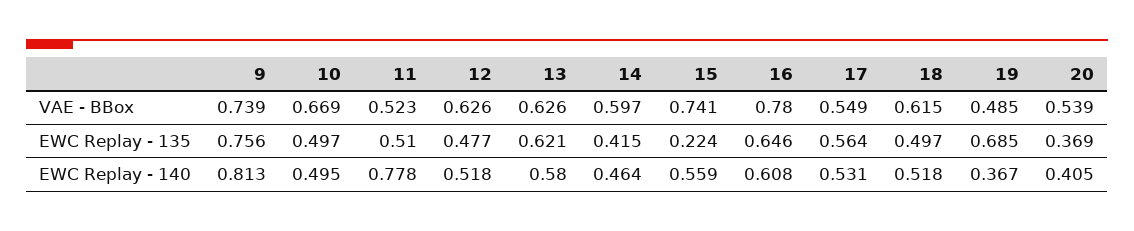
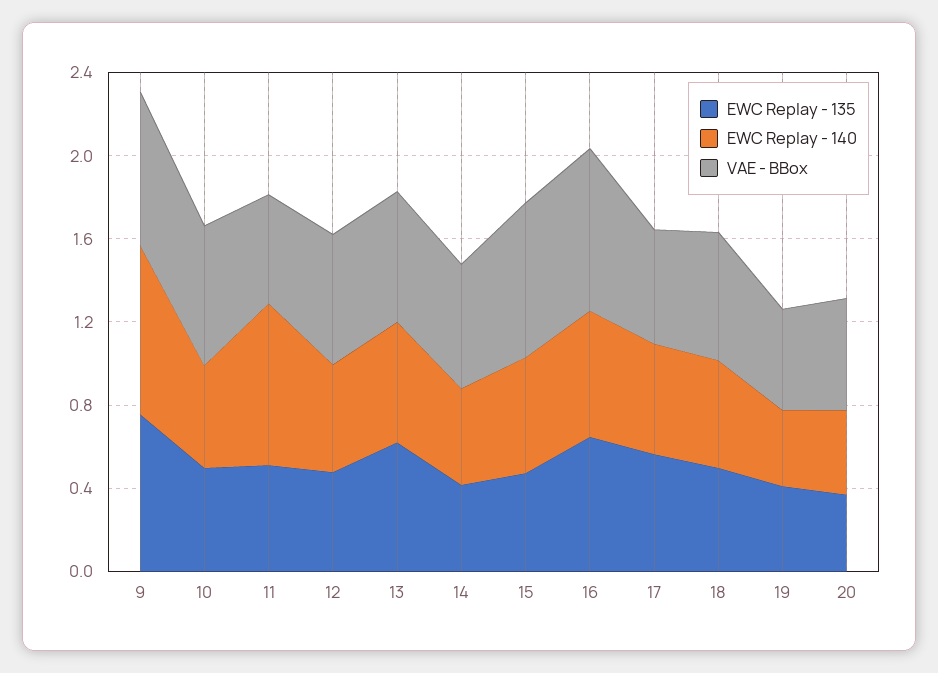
EWC Replay - 135, 15: 0.224 -> 0.5
EWC Replay - 135, 19: 0.685 -> 0.4

